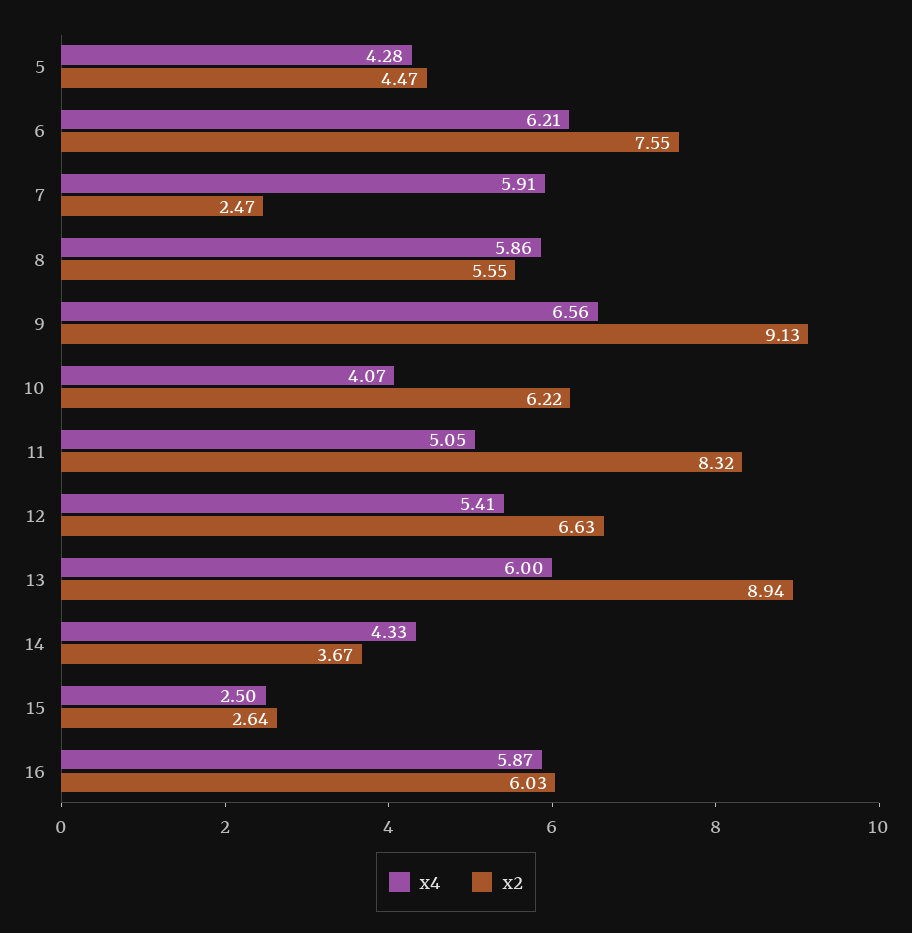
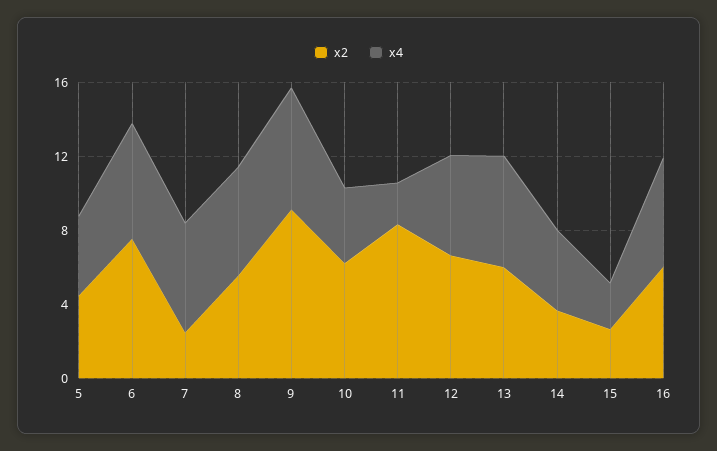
x4, 11: 5.05 -> 2
x2, 13: 8.94 -> 6

